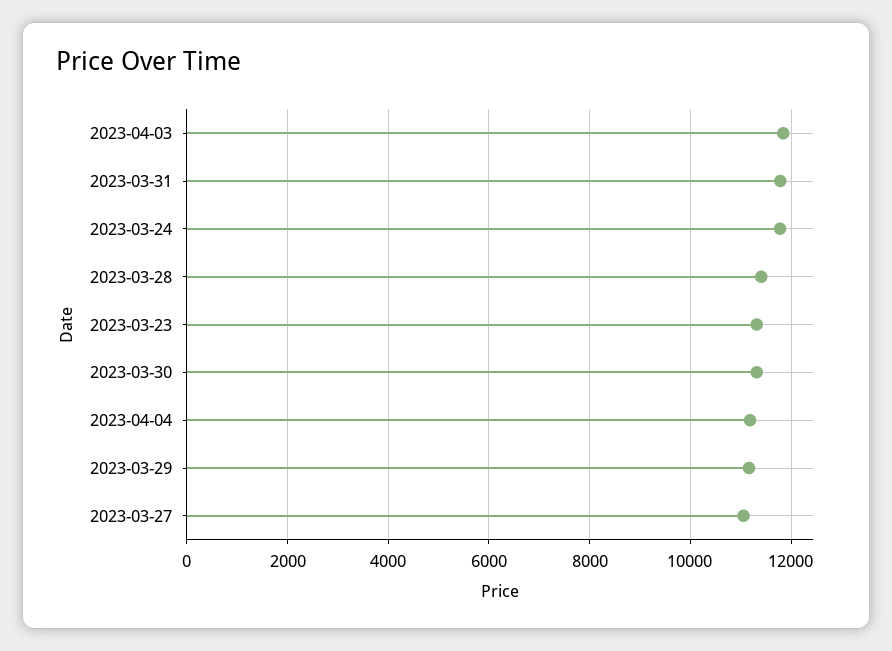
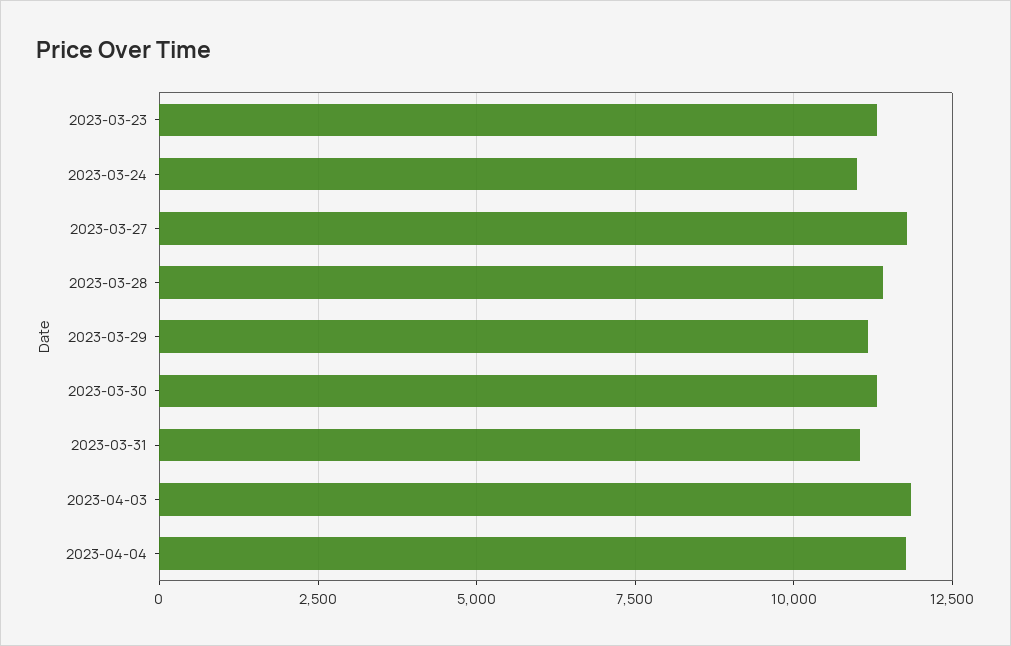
2023-03-31: 11800 -> 11000
2023-03-24: 11800 -> 11000
2023-04-04: 11200 -> 11750
2023-03-27: 11000 -> 11750

